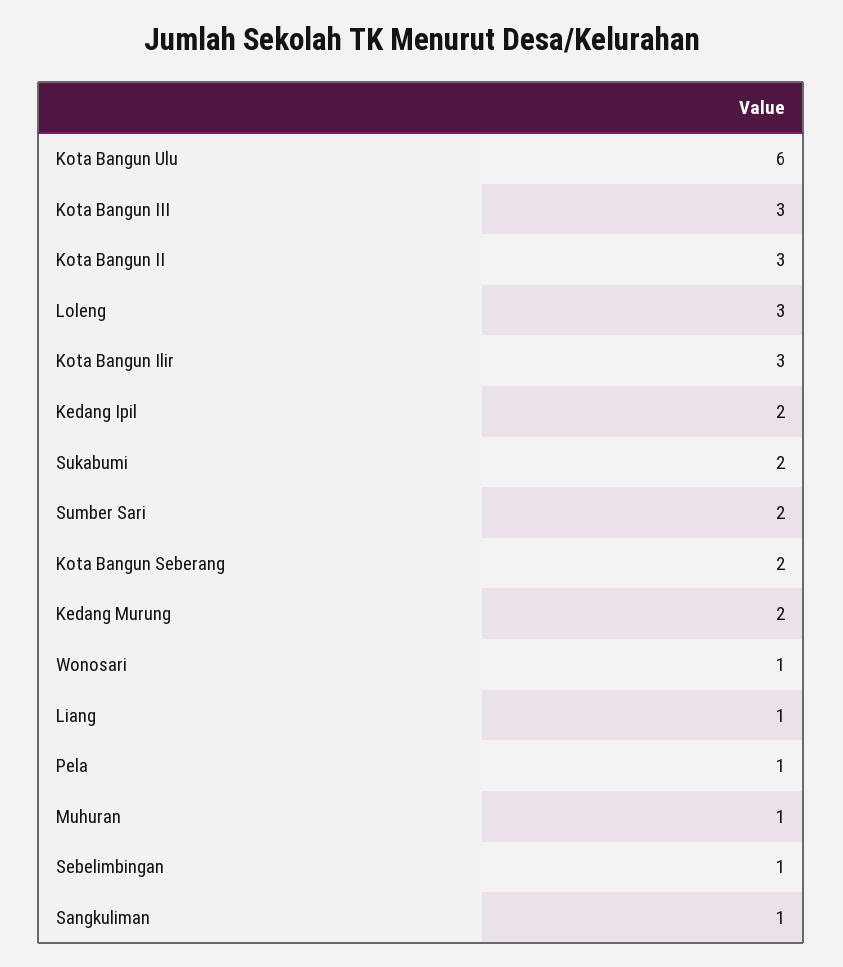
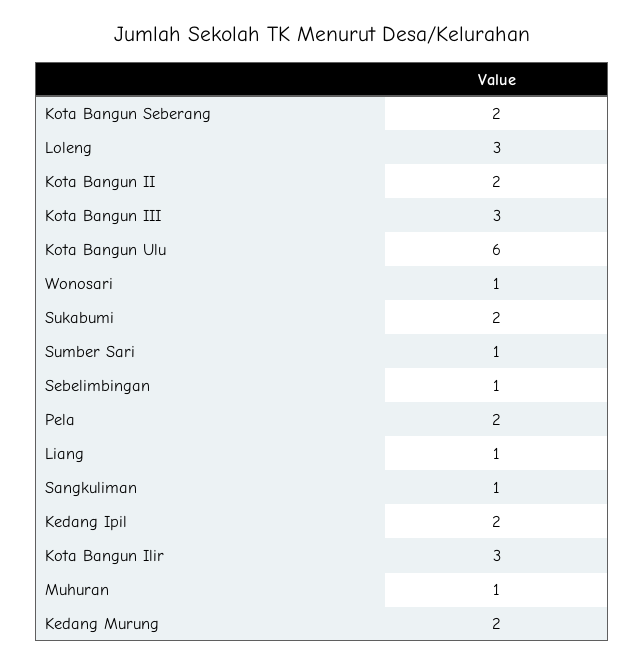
Kota Bangun II: 3 -> 2
Sumber Sari: 2 -> 1
Pela: 1 -> 2

